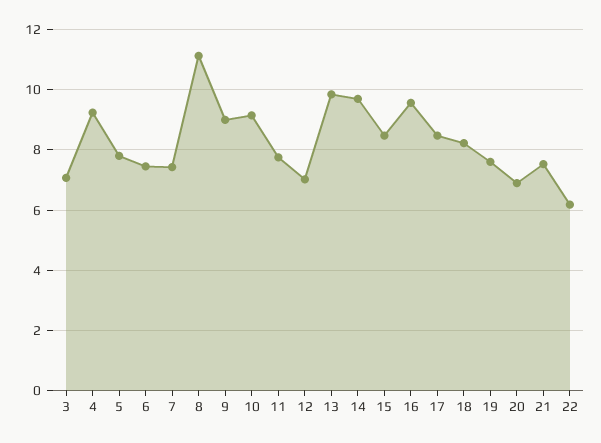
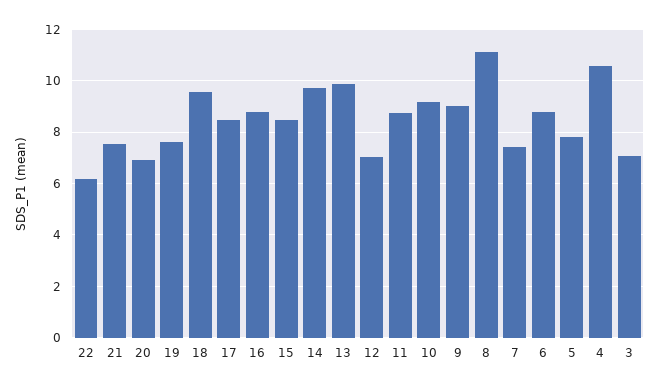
4: 9.2 -> 10.5
6: 7.4 -> 8.75
11: 7.8 -> 8.75
16: 9.6 -> 8.75
18: 8.2 -> 9.5

